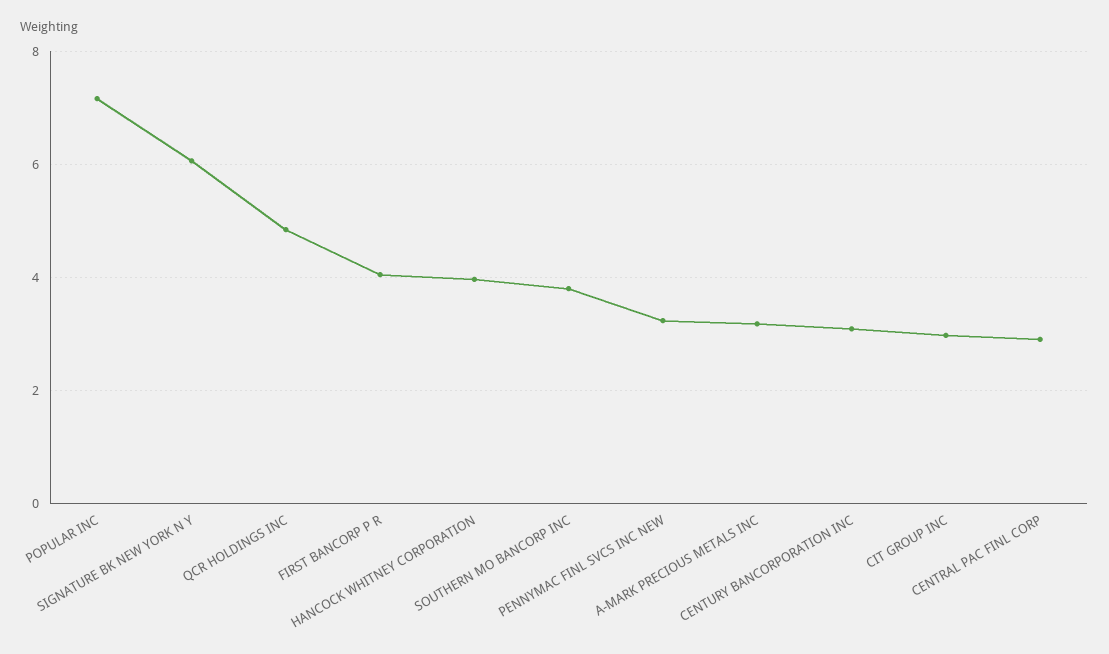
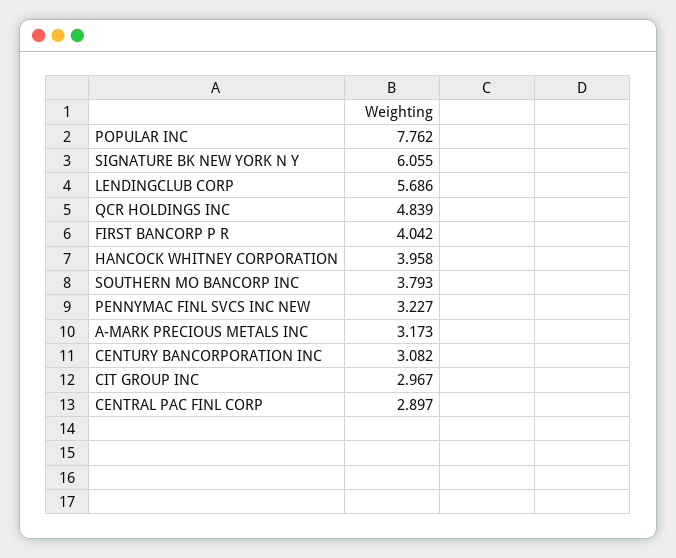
POPULAR INC: 7.2 -> 7.762
LENDINGCLUB CORP: none -> 5.686

